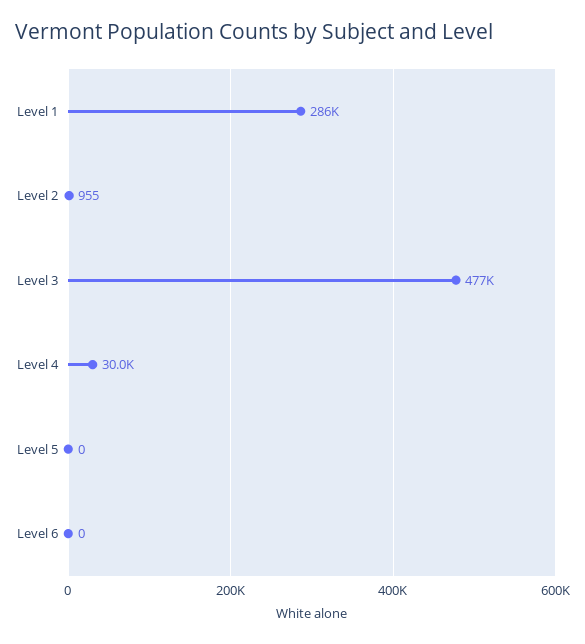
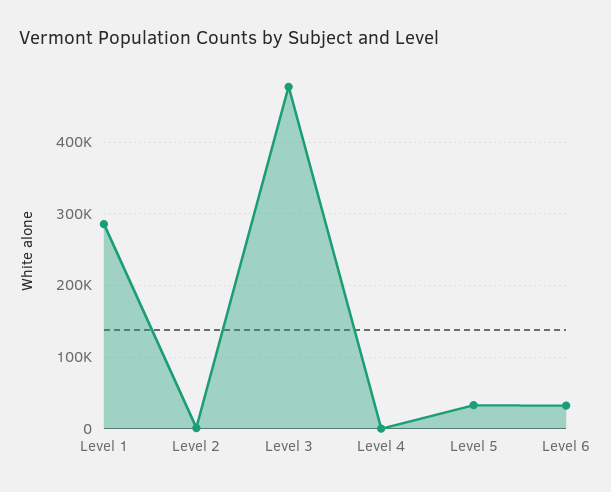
Level 4: 30000 -> 0
Level 5: 0 -> 30000
Level 6: 0 -> 30000

